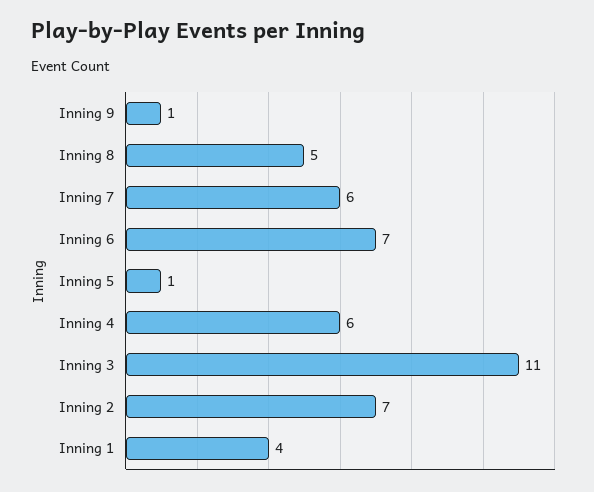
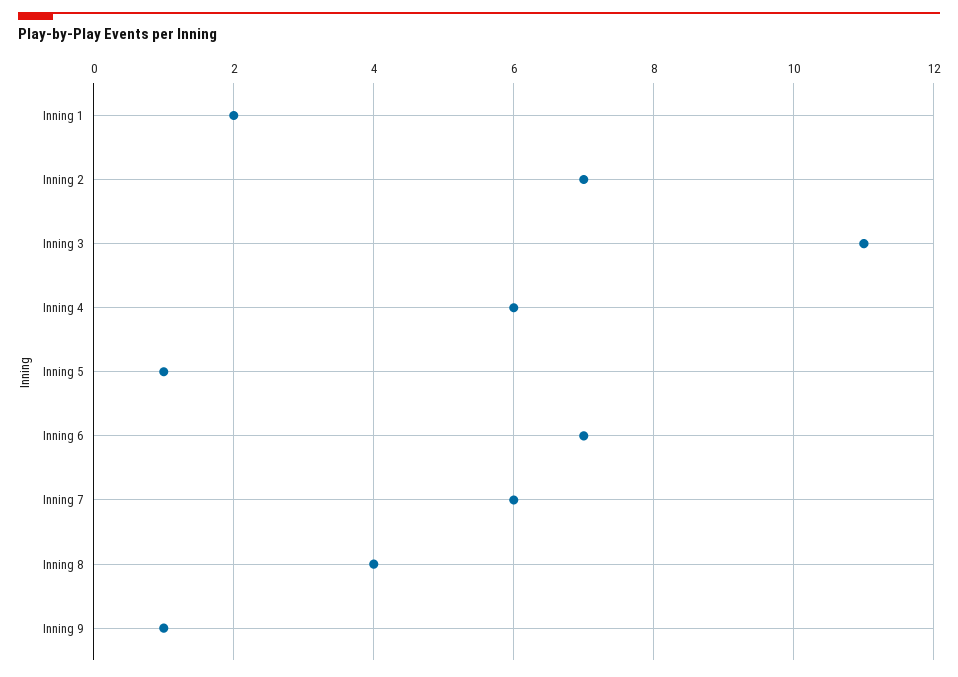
Inning 8: 5 -> 4
Inning 1: 4 -> 2

